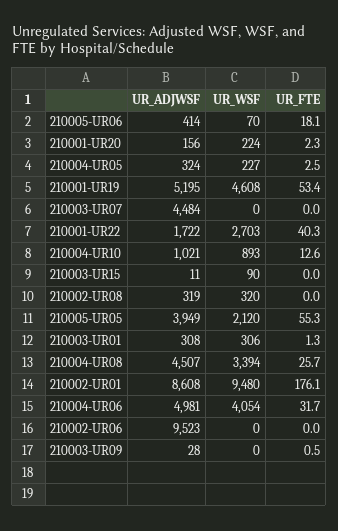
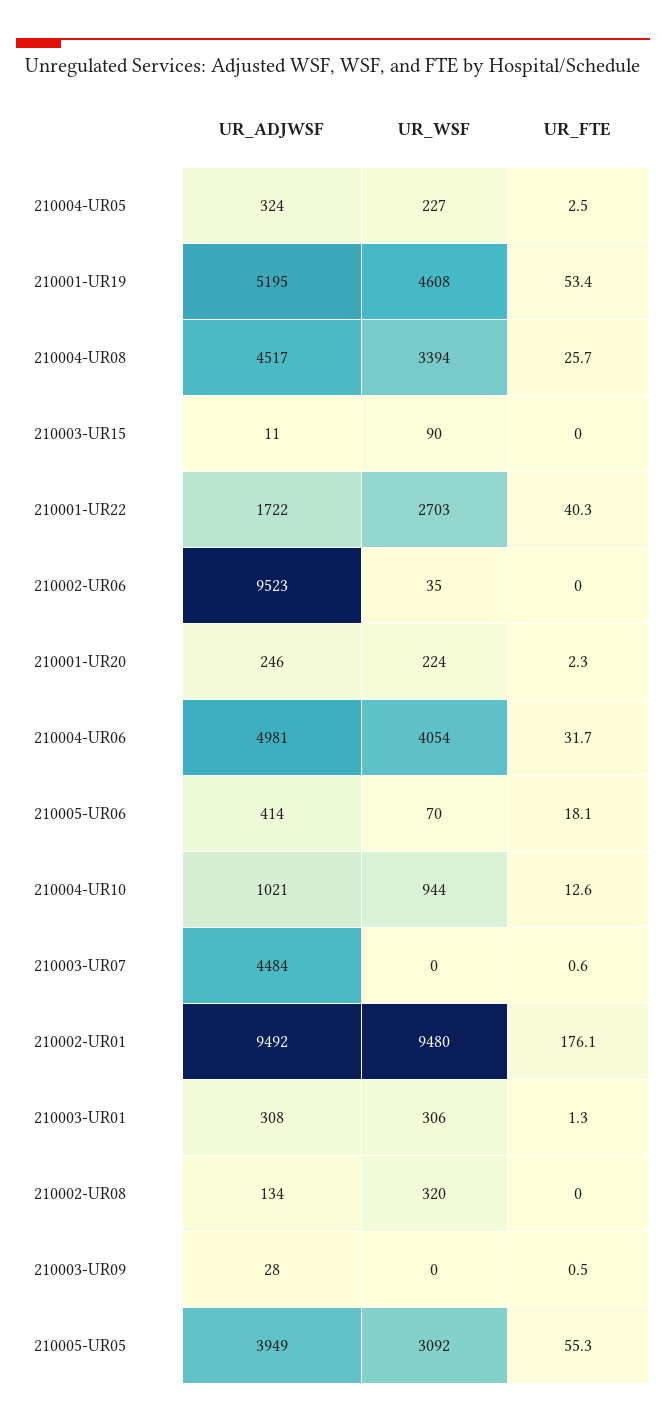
UR_ADJWSF, 210001-UR20: 156 -> 246
UR_FTE, 210003-UR07: 0 -> 0.6
UR_WSF, 210004-UR10: 893 -> 944
UR_ADJWSF, 210002-UR08: 319 -> 134
UR_WSF, 210005-UR05: 2120 -> 3092
UR_ADJWSF, 210004-UR08: 4507 -> 4517
UR_ADJWSF, 210002-UR01: 8608 -> 9492
UR_WSF, 210002-UR06: 0 -> 35

